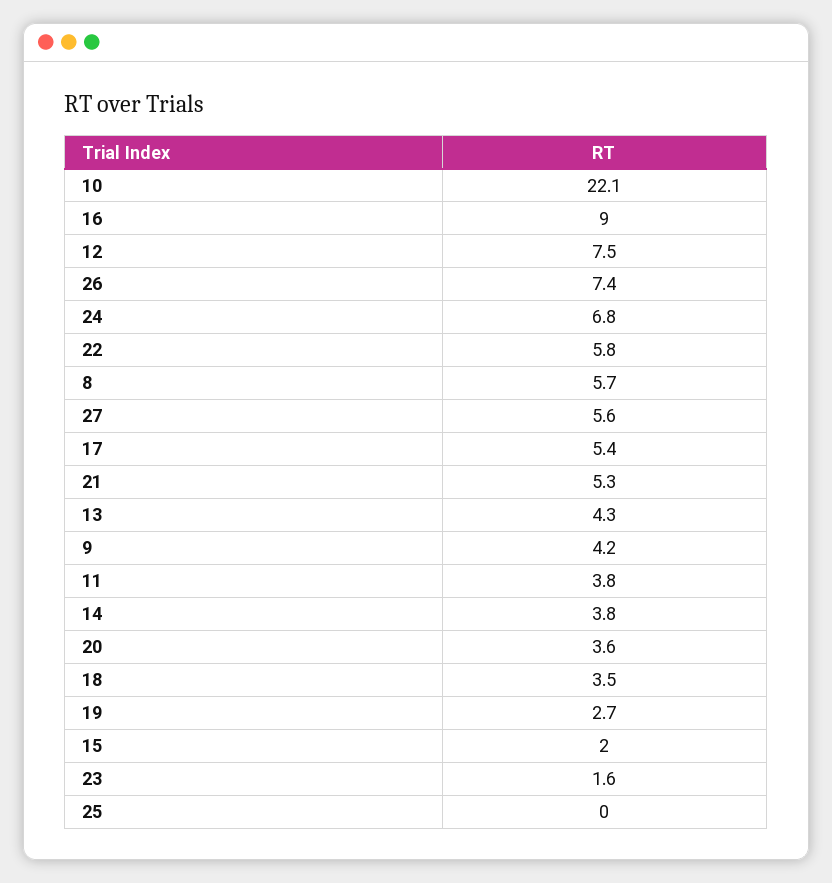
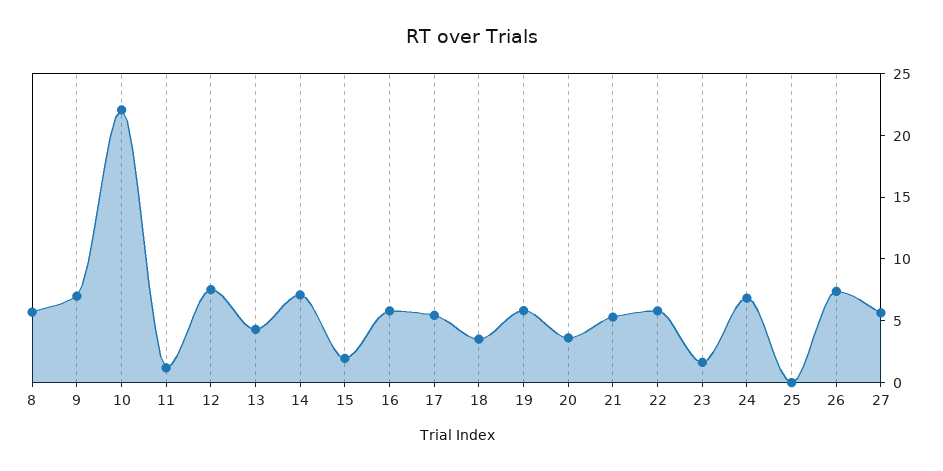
16: 9 -> 6
9: 4.2 -> 7
11: 3.8 -> 1
14: 3.8 -> 7
19: 2.7 -> 6

